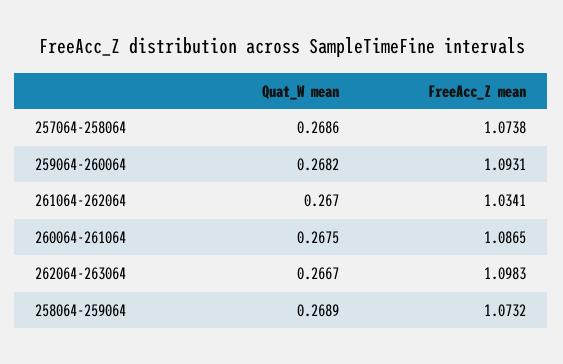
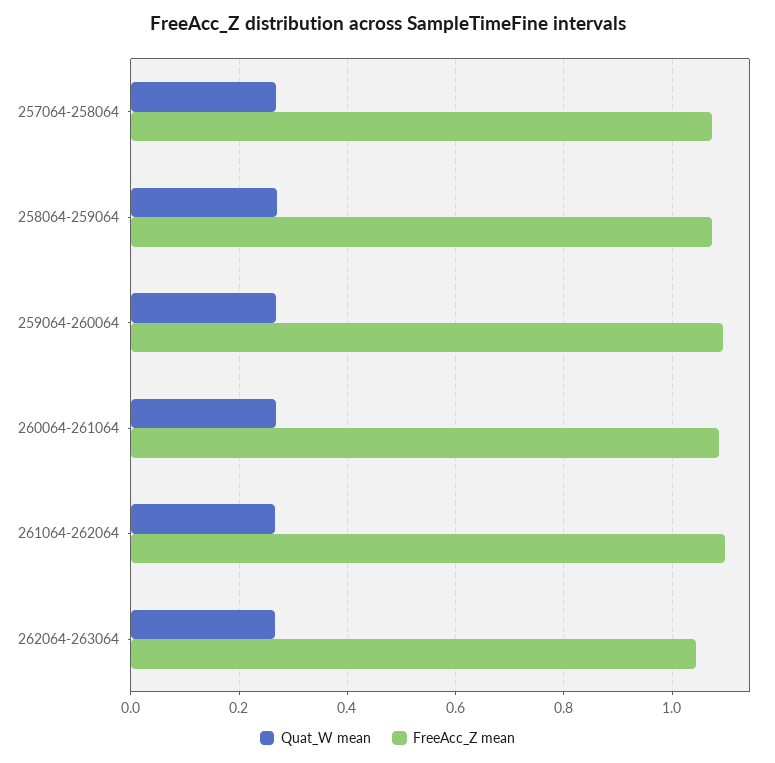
FreeAcc_Z mean, 261064-262064: 1.0341 -> 1.1
FreeAcc_Z mean, 262064-263064: 1.0983 -> 1.04

